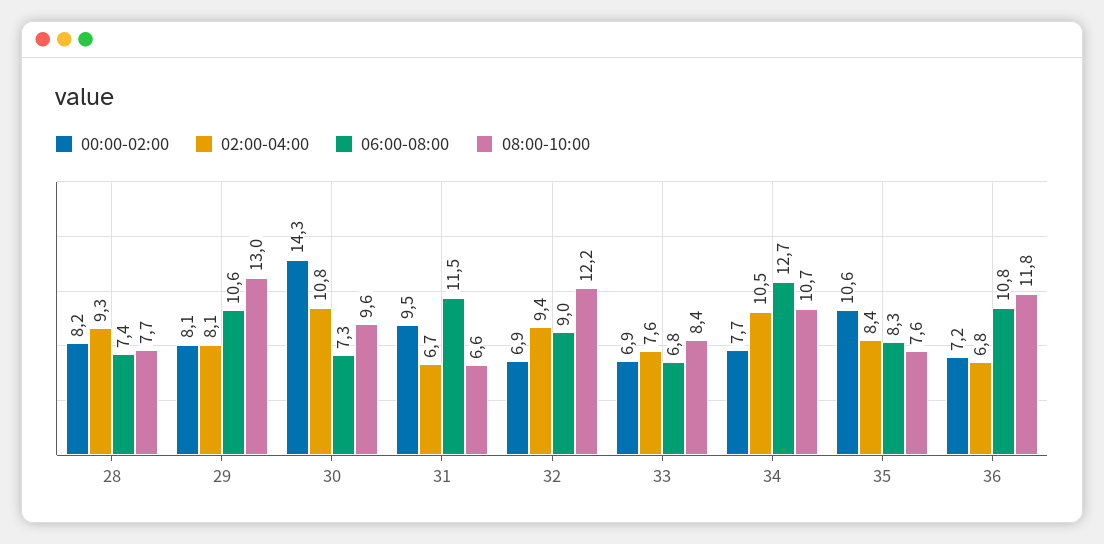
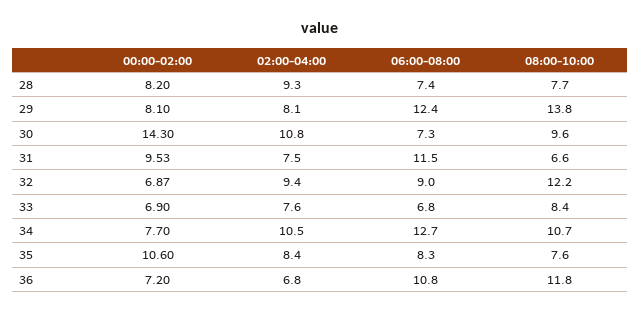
06:00-08:00, 29: 10.6 -> 12.4
08:00-10:00, 29: 13 -> 13.8
02:00-04:00, 31: 6.7 -> 7.5

